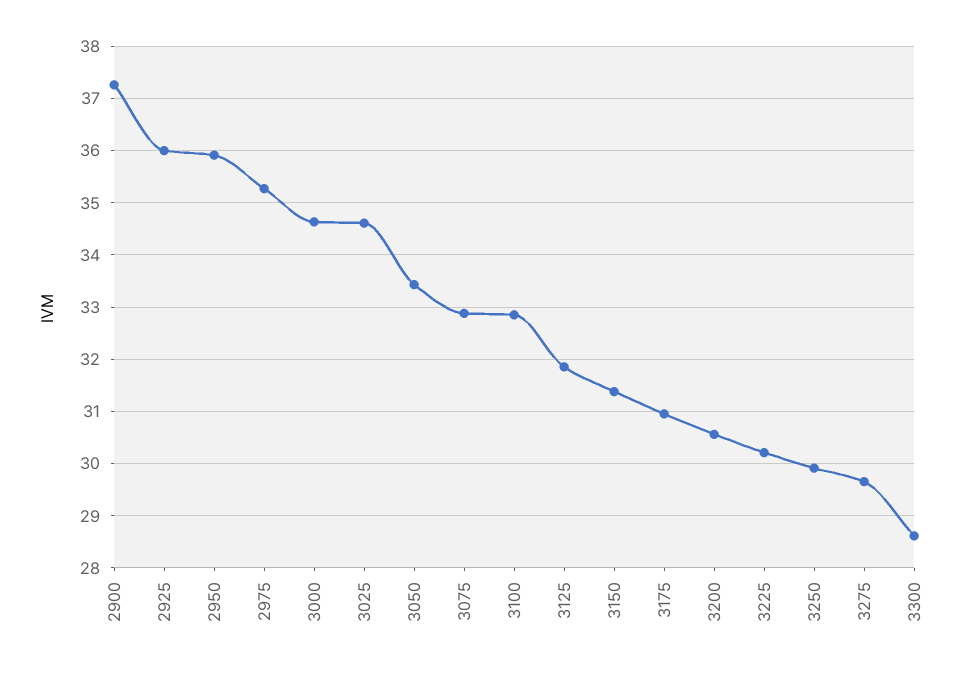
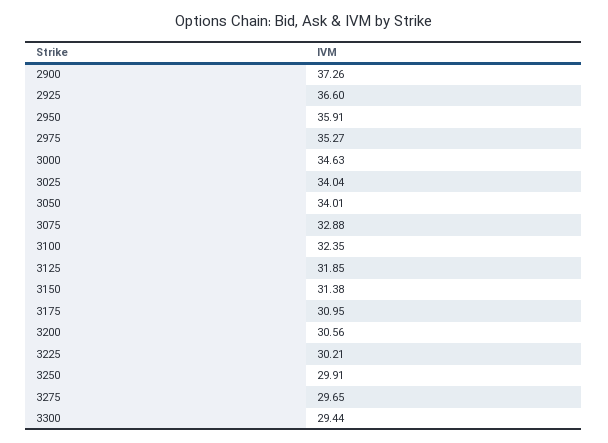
2925: 36 -> 36.6
3025: 34.6 -> 34.04
3050: 33.4 -> 34.01
3100: 32.8 -> 32.35
3300: 28.6 -> 29.44

